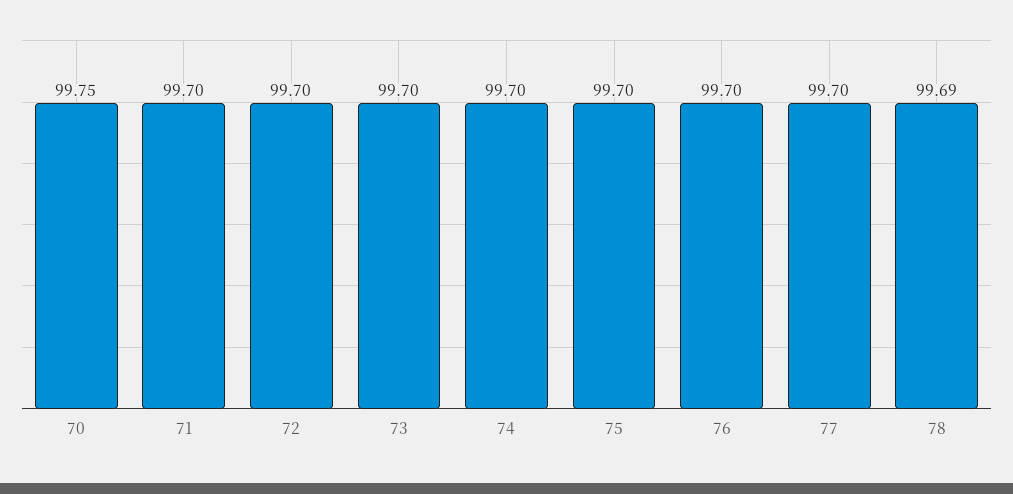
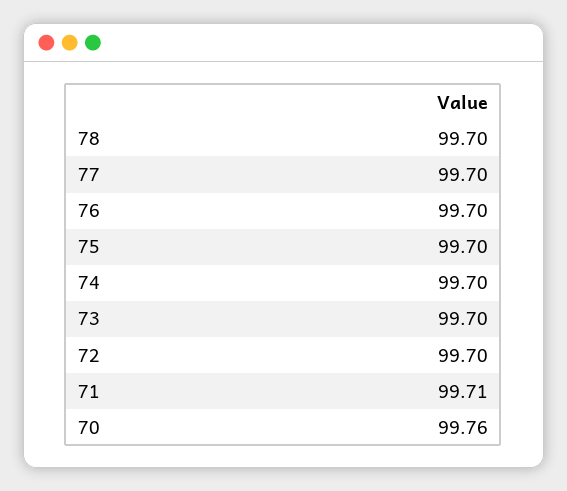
70: 99.75 -> 99.76
71: 99.7 -> 99.71
78: 99.69 -> 99.7

